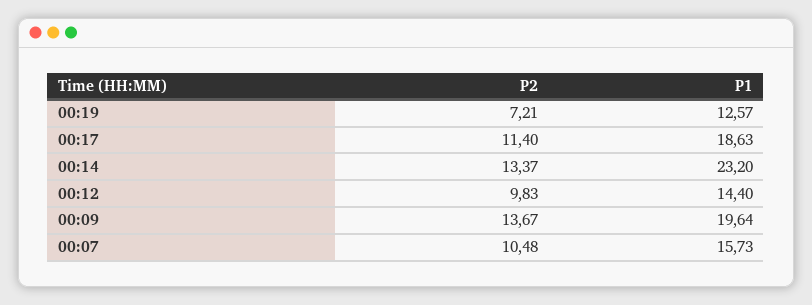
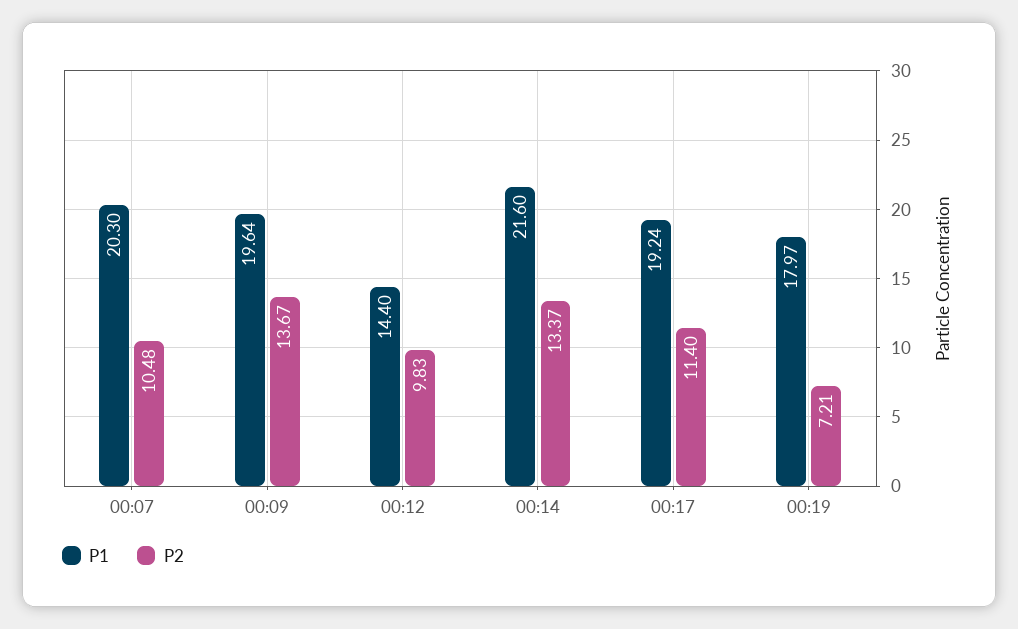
P1, 00:19: 12.57 -> 17.97
P1, 00:17: 18.63 -> 19.24
P1, 00:14: 23.2 -> 21.6
P1, 00:07: 15.73 -> 20.3

